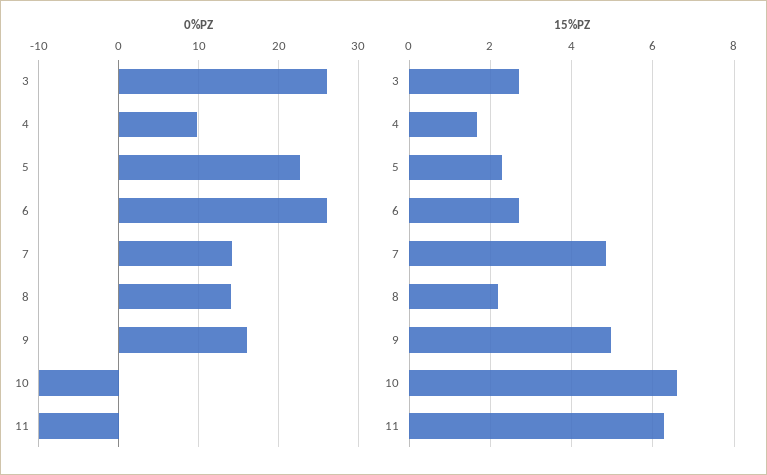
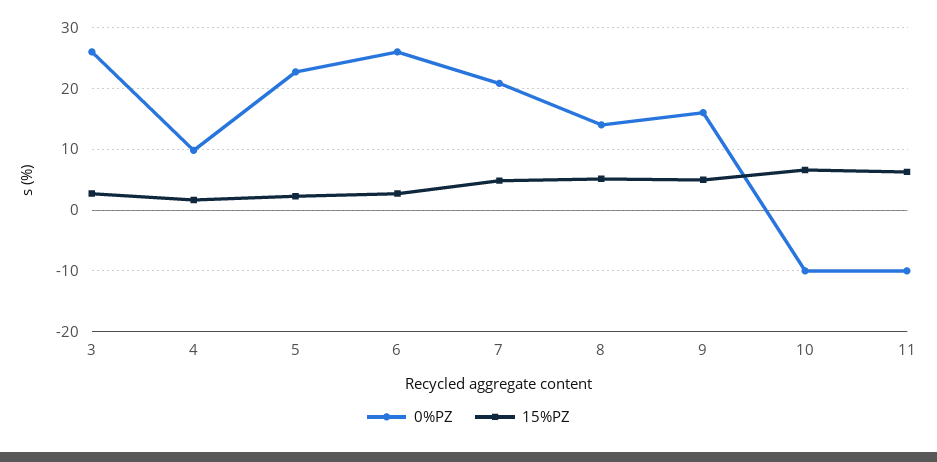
0%PZ, 7: 14 -> 21
15%PZ, 8: 2.2 -> 5

